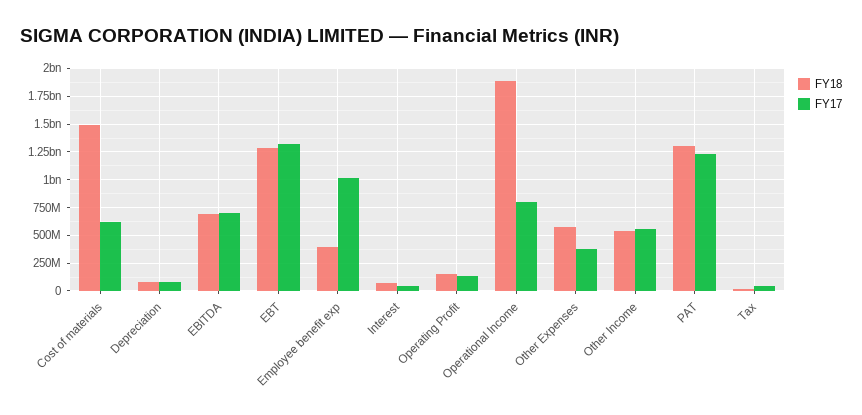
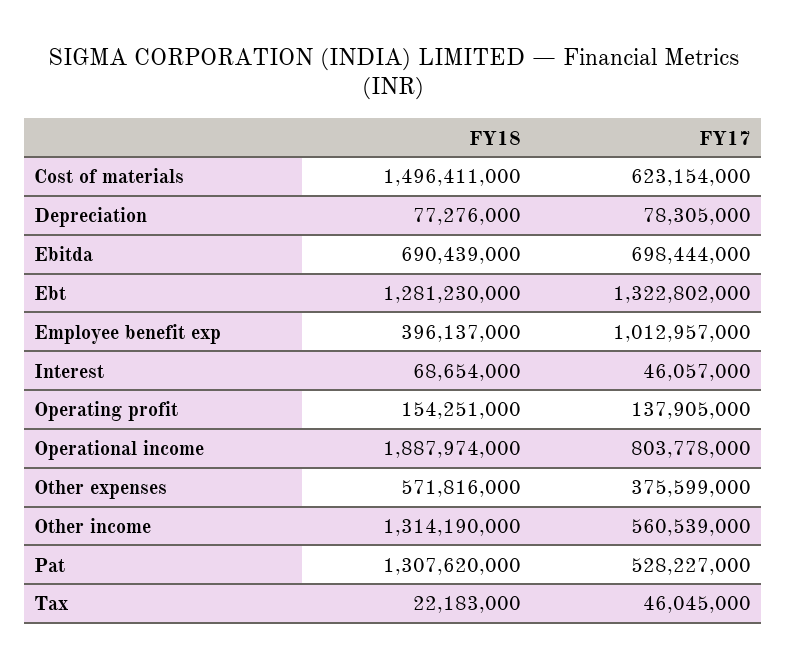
FY18, Other Income: 500000000 -> 1314190000
FY17, PAT: 1250000000 -> 528227000

